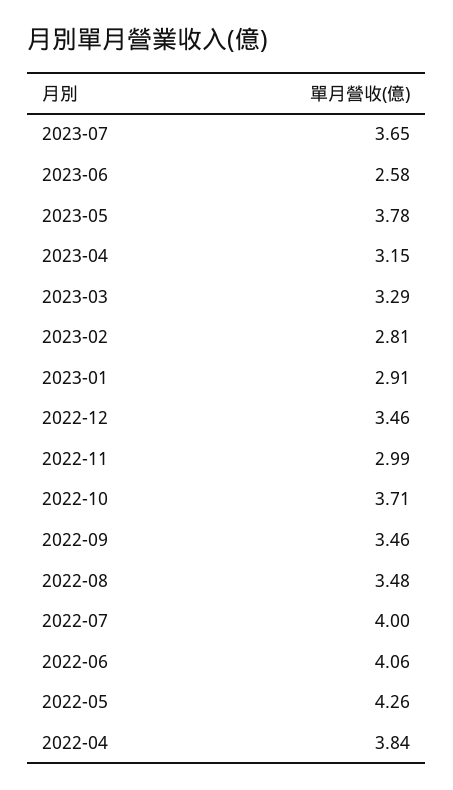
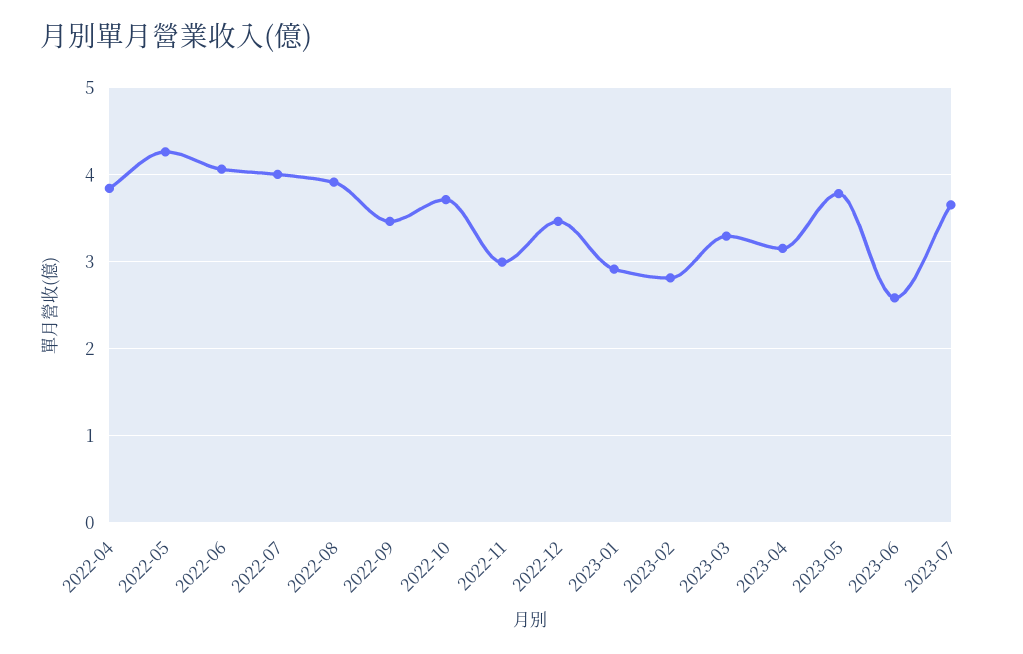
2022-08: 3.48 -> 3.9

